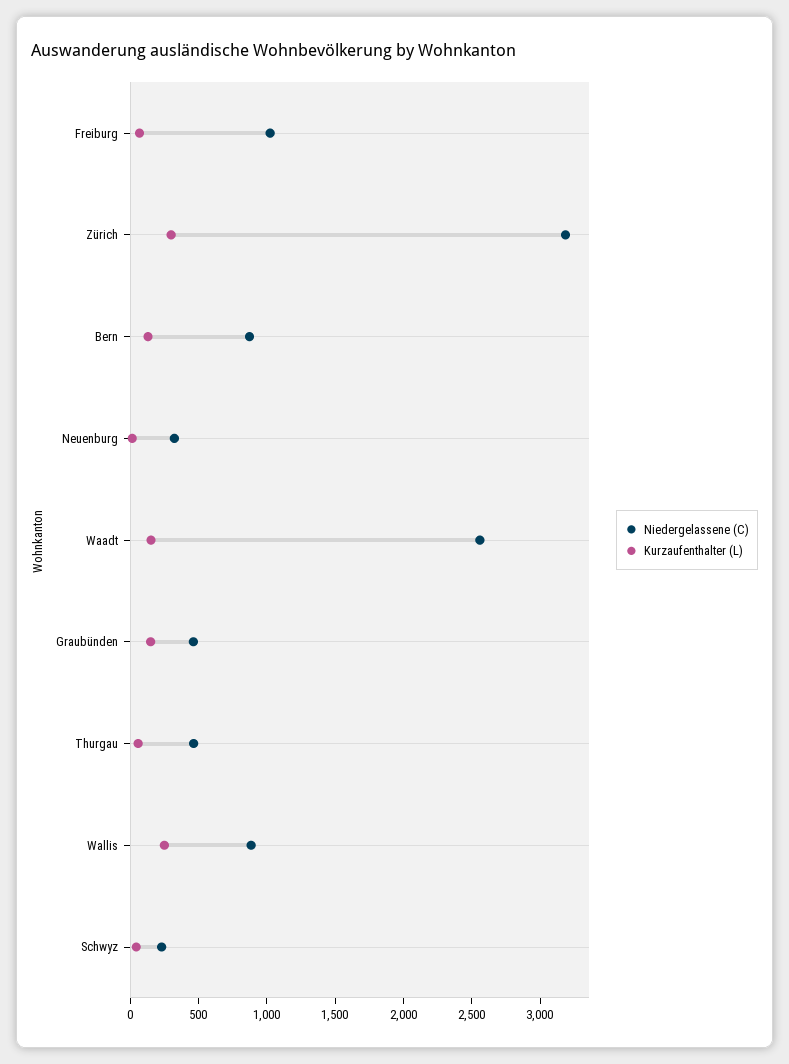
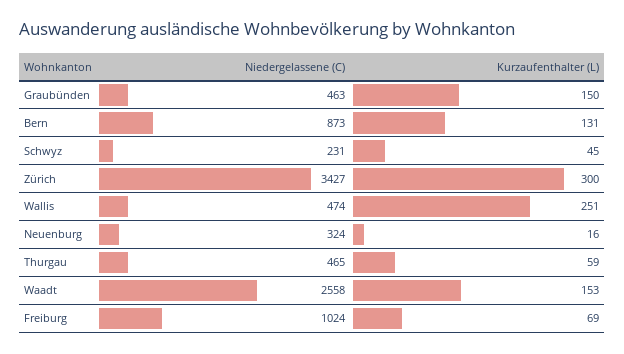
Niedergelassene (C), Zürich: 3200 -> 3427
Niedergelassene (C), Wallis: 900 -> 474

